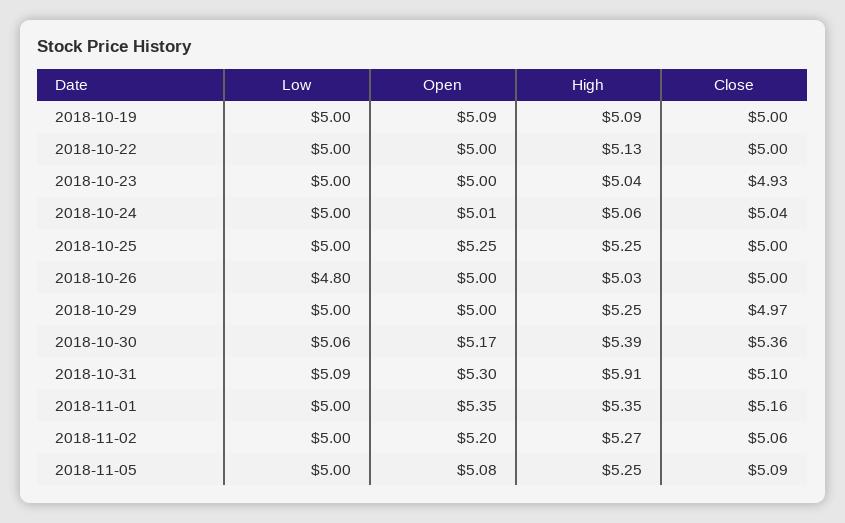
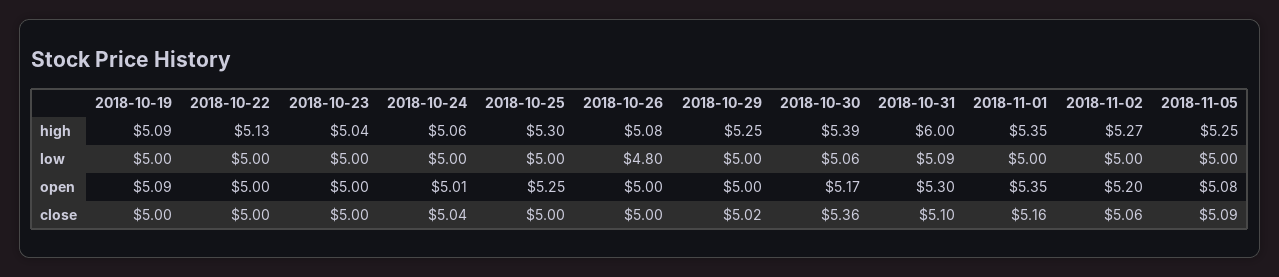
Close, 2018-10-23: 4.93 -> 5
High, 2018-10-25: 5.25 -> 5.3
High, 2018-10-26: 5.03 -> 5.08
Close, 2018-10-29: 4.97 -> 5.02
High, 2018-10-31: 5.91 -> 6

